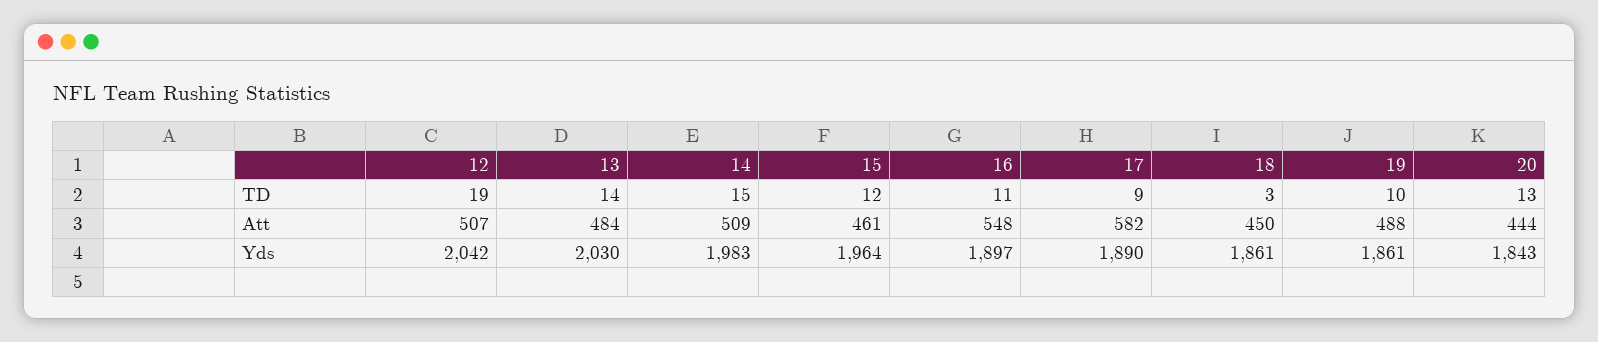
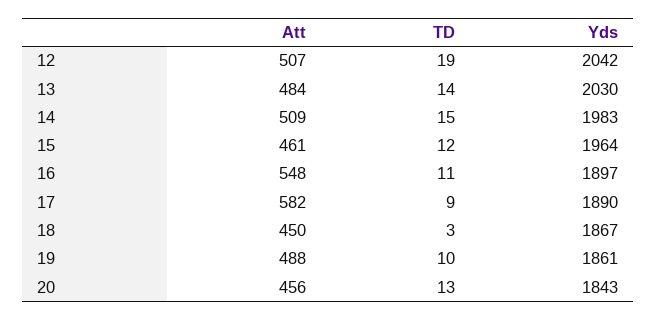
20, Att: 444 -> 456
18, Yds: 1861 -> 1867

